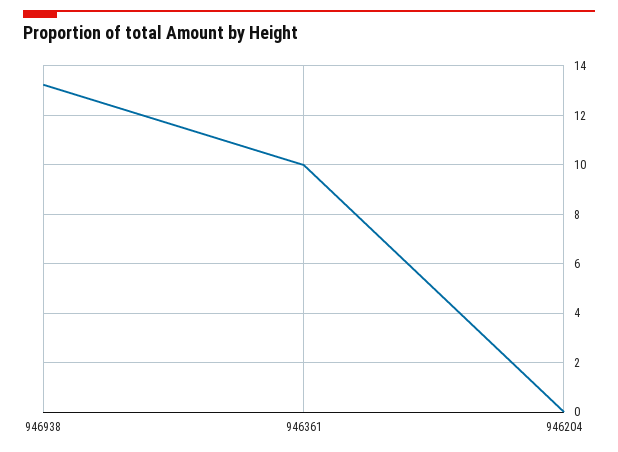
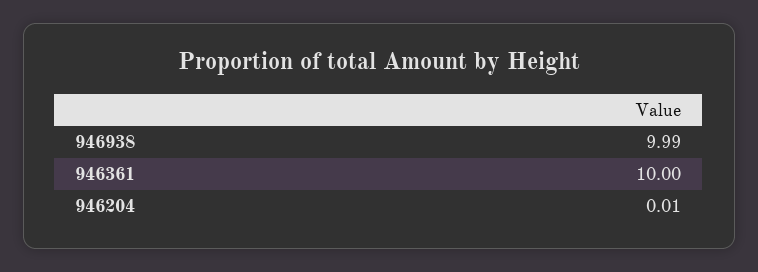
946938: 13.25 -> 9.99

